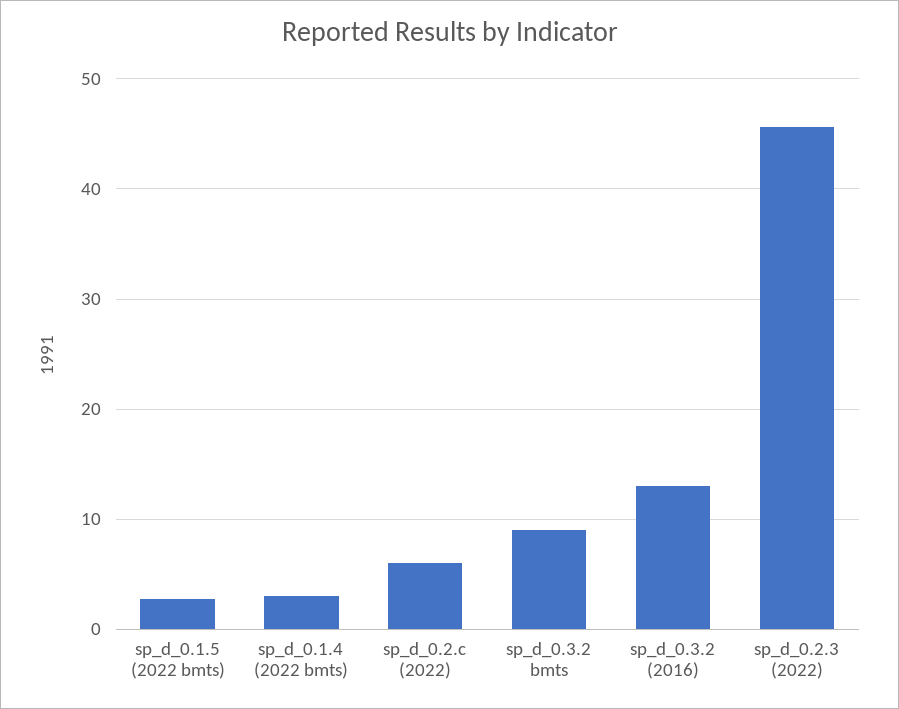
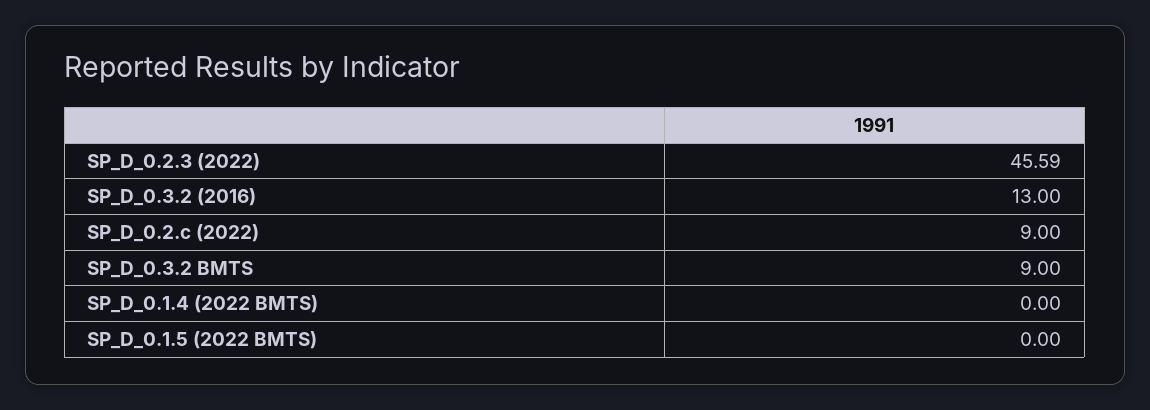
sp_d_0.1.5 (2022 bmts): 3 -> 0
sp_d_0.1.4 (2022 bmts): 3 -> 0
sp_d_0.2.c (2022): 6 -> 9

